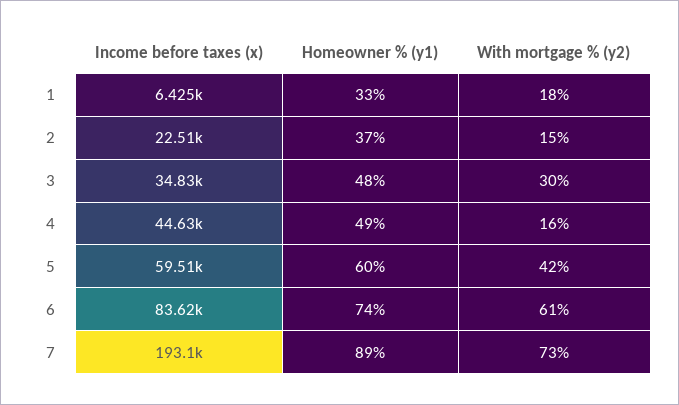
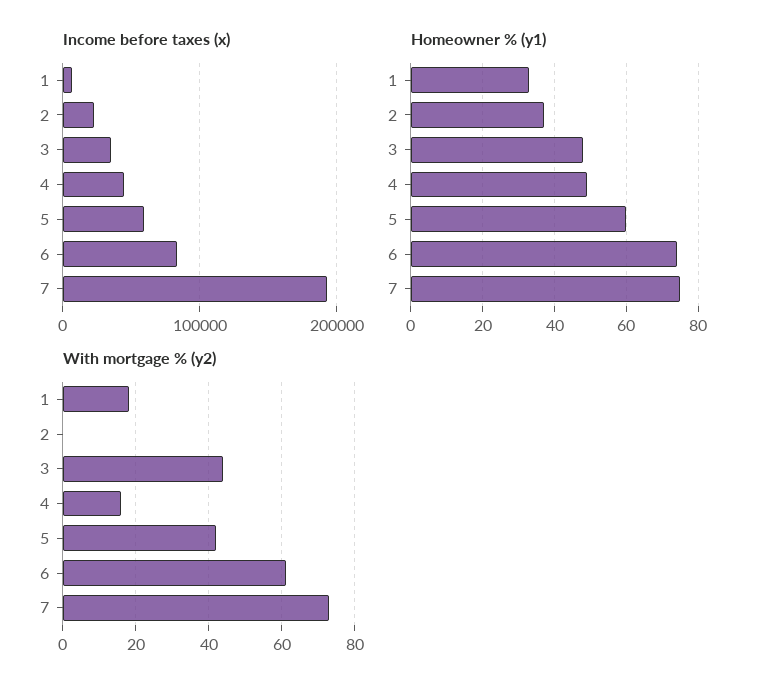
With mortgage % (y2), 2: 15 -> 0
With mortgage % (y2), 3: 30 -> 45
Homeowner % (y1), 7: 89 -> 75

